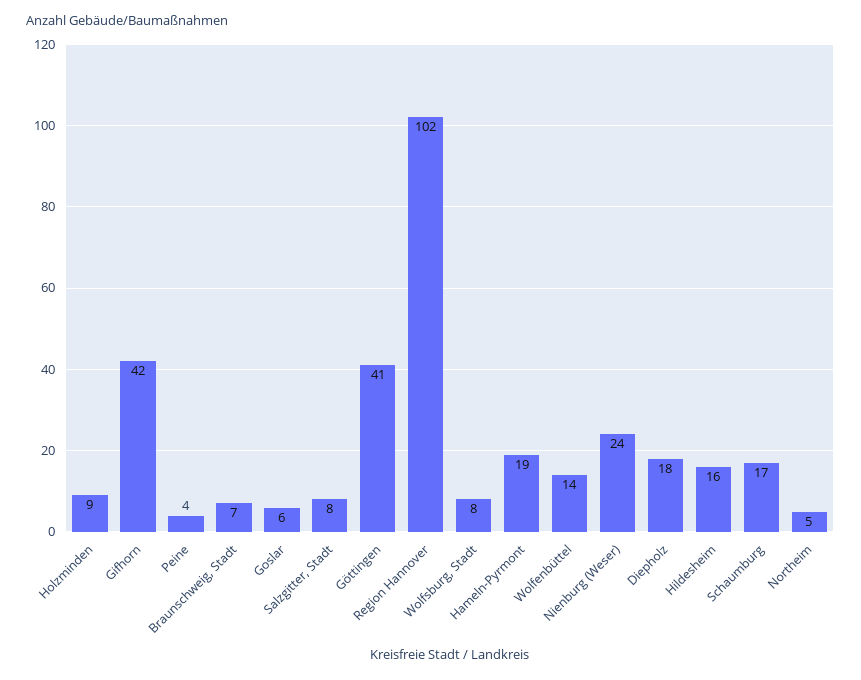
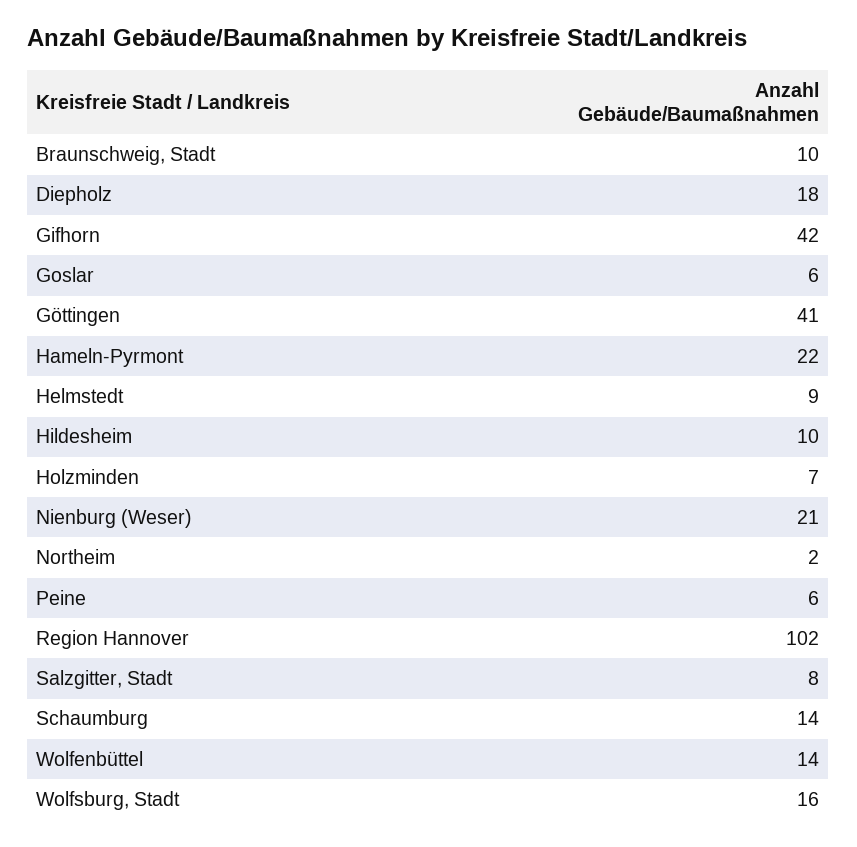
Holzminden: 9 -> 7
Peine: 4 -> 6
Braunschweig, Stadt: 7 -> 10
Wolfsburg, Stadt: 8 -> 16
Hameln-Pyrmont: 19 -> 22
Nienburg (Weser): 24 -> 21
Hildesheim: 16 -> 10
Schaumburg: 17 -> 14
Northeim: 5 -> 2
Helmstedt: none -> 9

